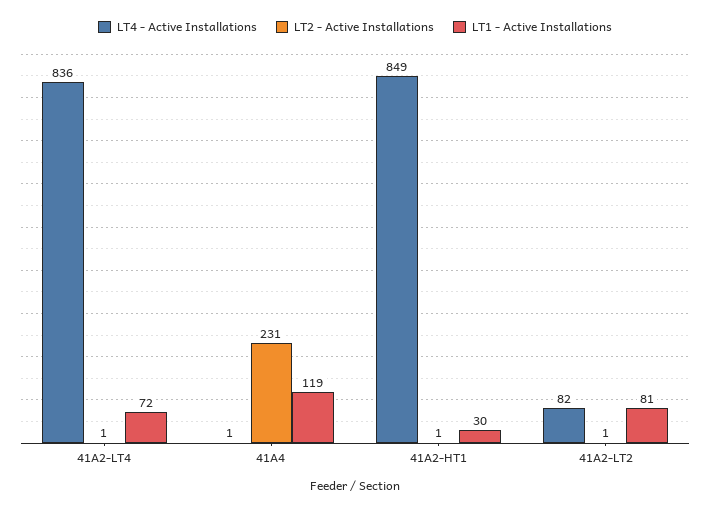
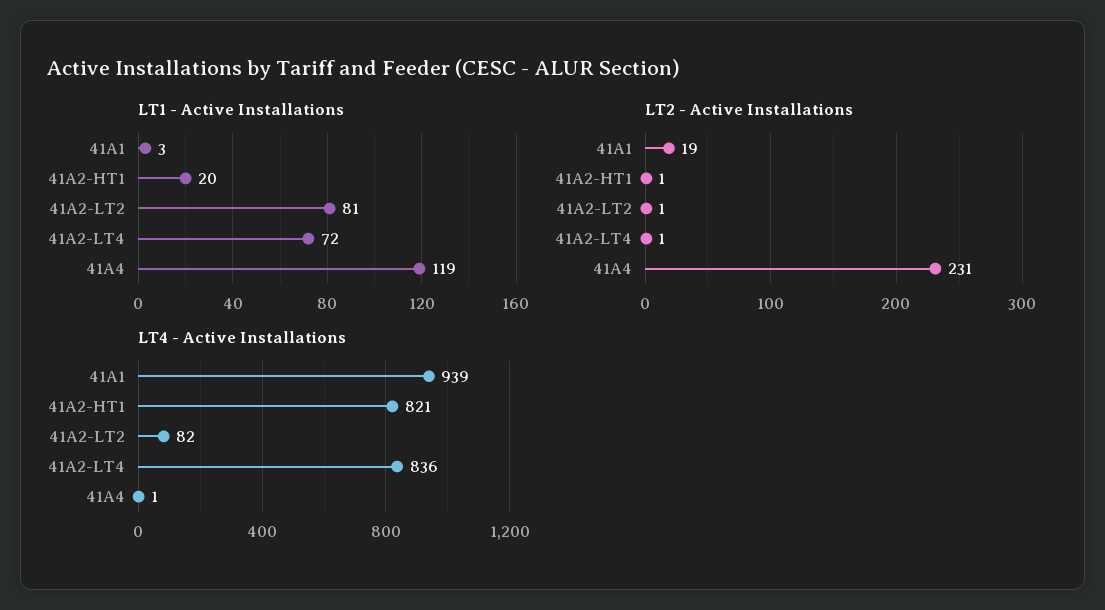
LT4 - Active Installations, 41A2-HT1: 849 -> 821
LT1 - Active Installations, 41A2-HT1: 30 -> 20
LT1 - Active Installations, 41A1: none -> 3
LT2 - Active Installations, 41A1: none -> 19
LT4 - Active Installations, 41A1: none -> 939

